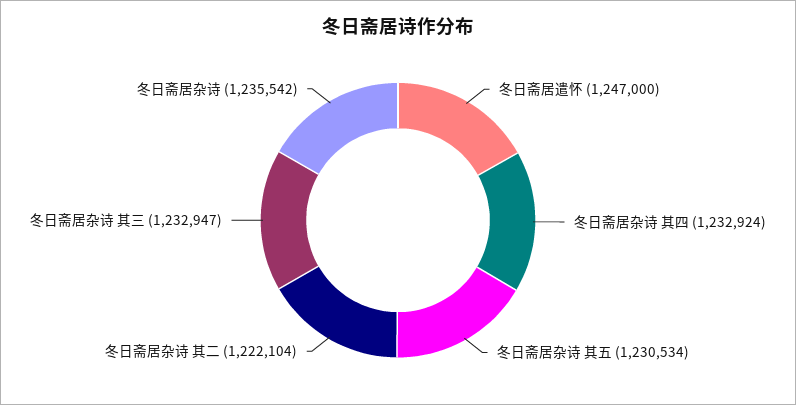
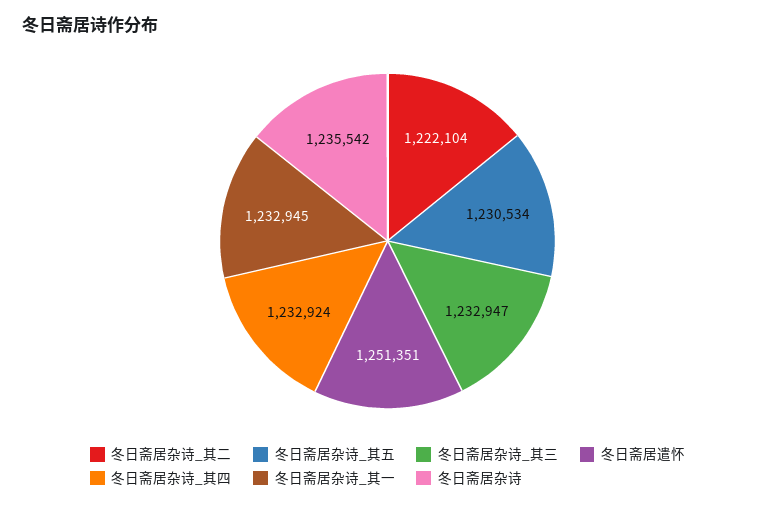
冬日斋居遣怀: 1247000 -> 1251351
冬日斋居杂诗_其一: none -> 1232945

